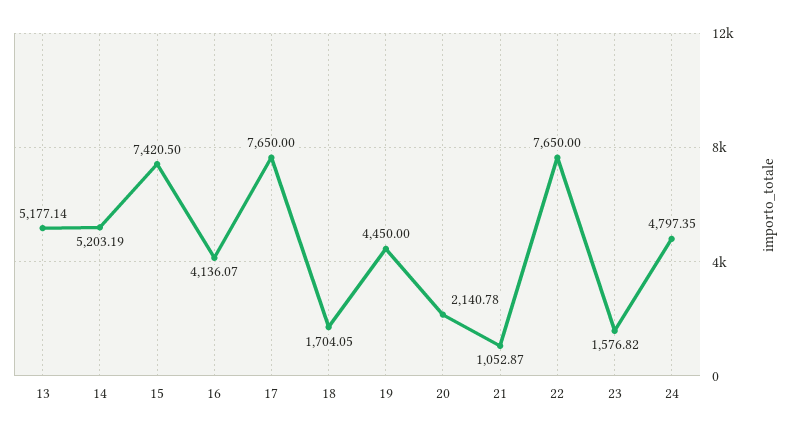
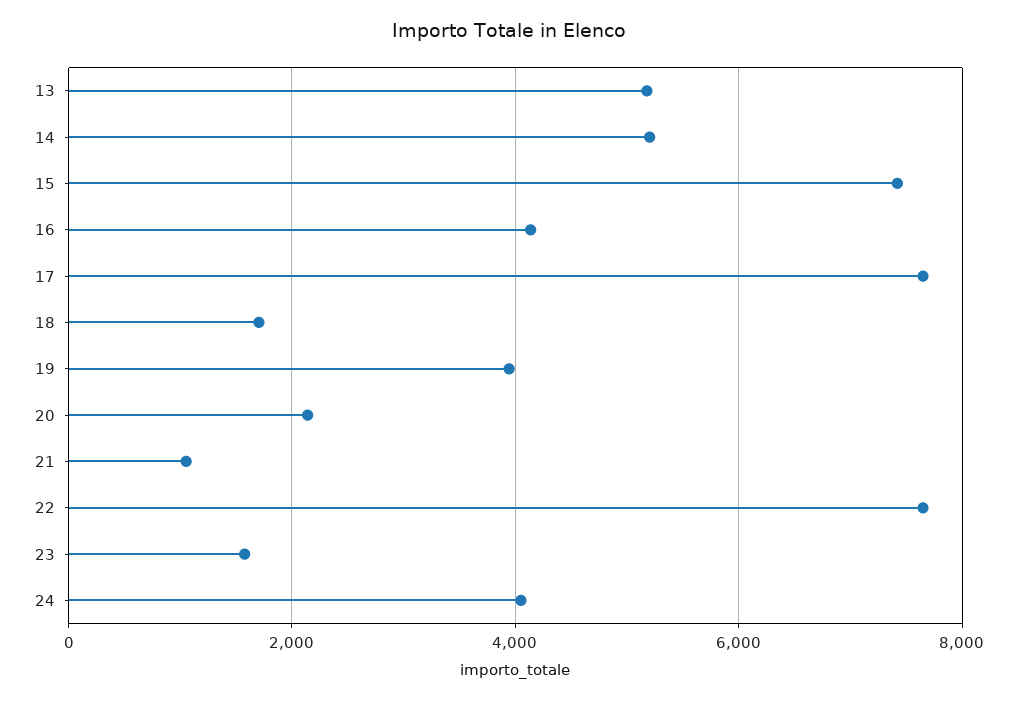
19: 4450 -> 4000
24: 4797.35 -> 4000

